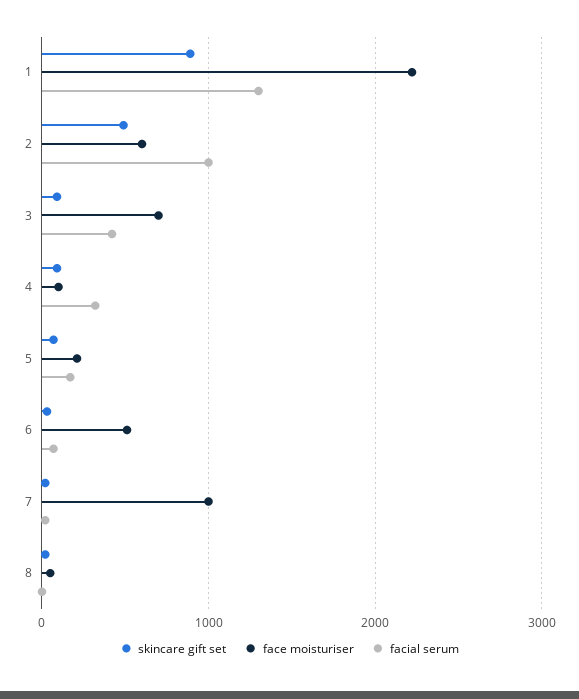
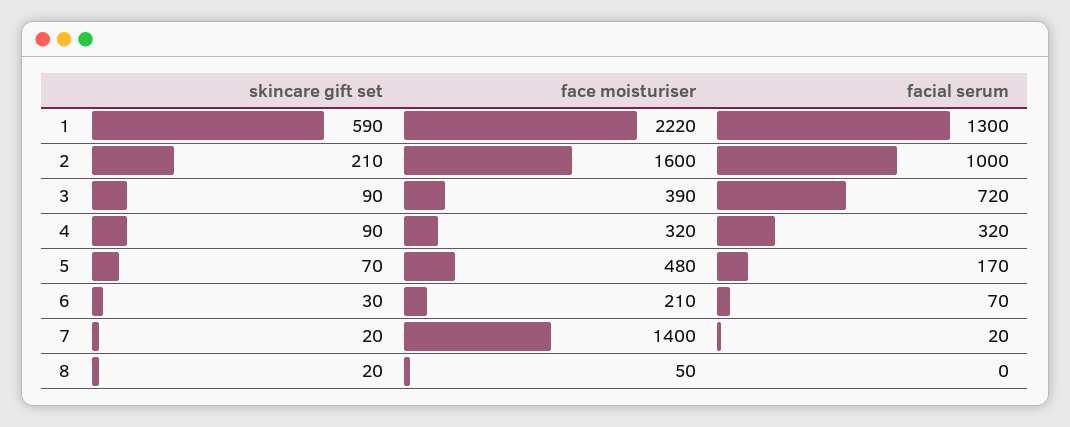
skincare gift set, 1: 900 -> 590
skincare gift set, 2: 500 -> 210
face moisturiser, 2: 600 -> 1600
face moisturiser, 3: 700 -> 390
facial serum, 3: 400 -> 720
face moisturiser, 4: 100 -> 320
face moisturiser, 5: 200 -> 480
face moisturiser, 6: 500 -> 210
face moisturiser, 7: 1000 -> 1400

